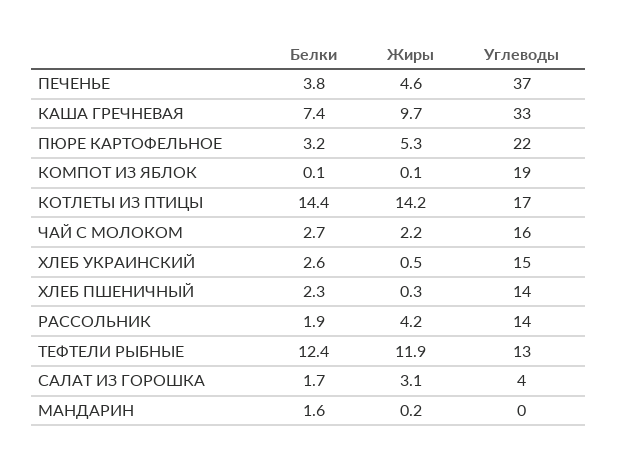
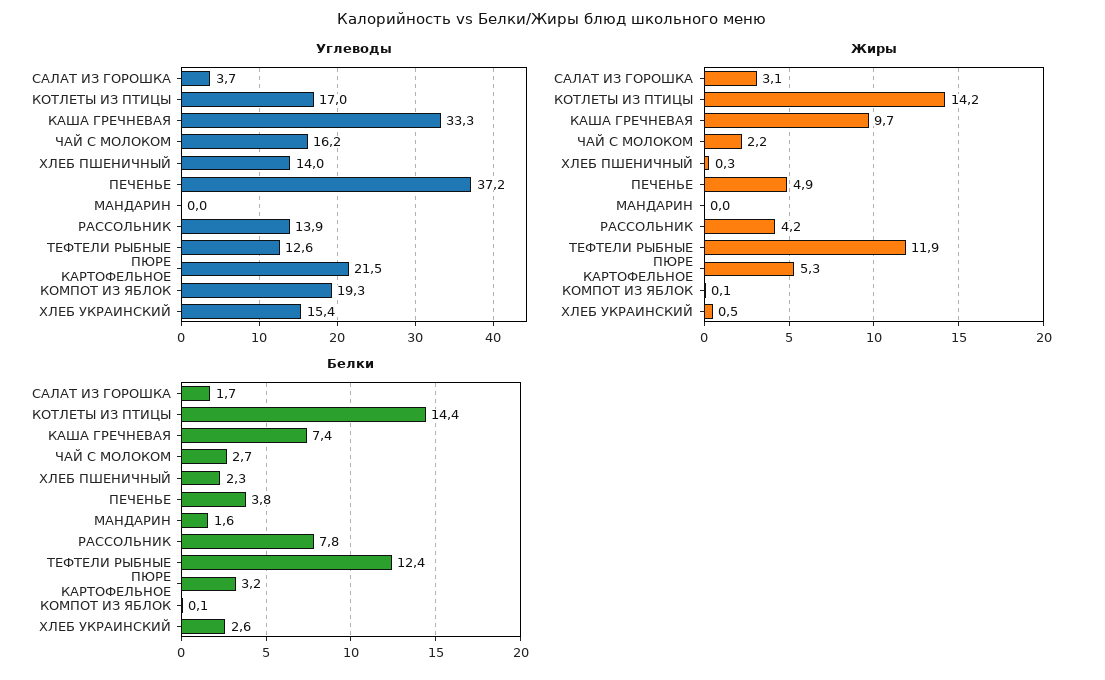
Жиры, ПЕЧЕНЬЕ: 4.6 -> 4.9
Белки, РАССОЛЬНИК: 1.9 -> 7.8
Жиры, МАНДАРИН: 0.2 -> 0

